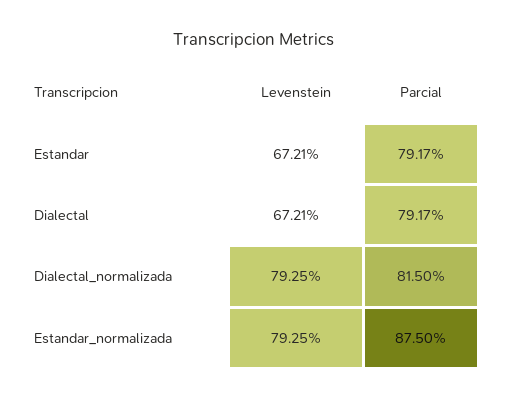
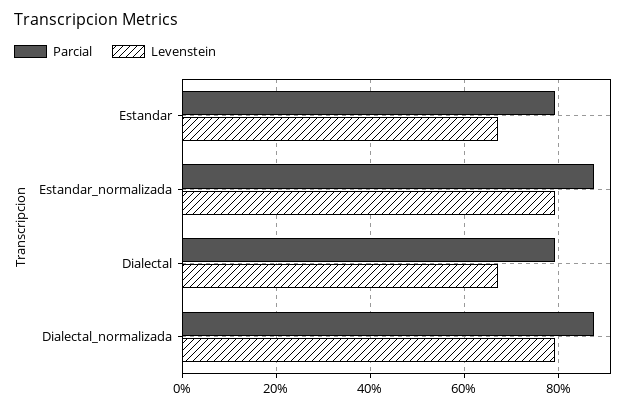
Parcial, Dialectal_normalizada: 81.5 -> 88

